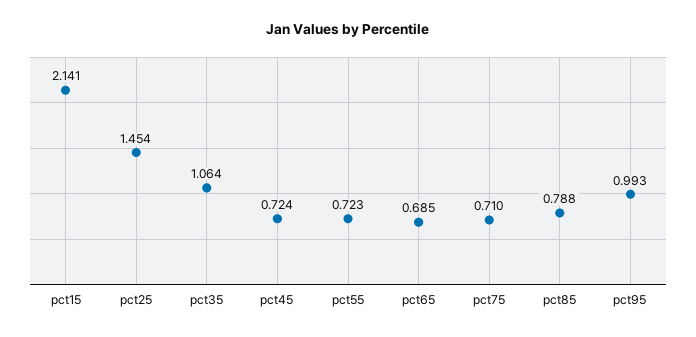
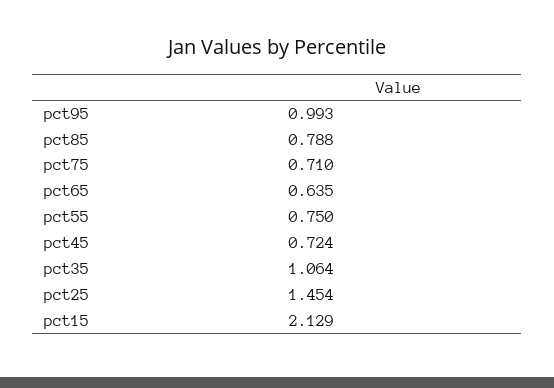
pct15: 2.141 -> 2.129
pct55: 0.723 -> 0.75
pct65: 0.685 -> 0.635

